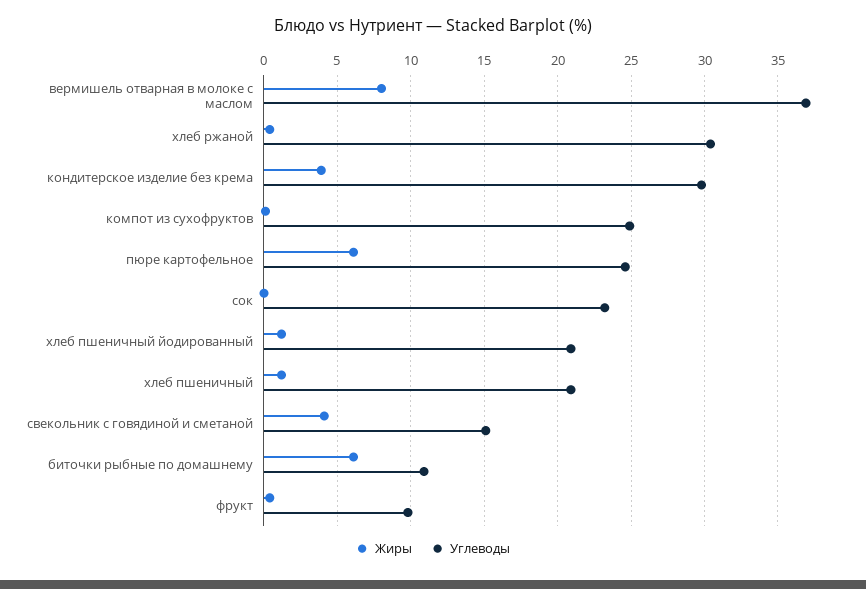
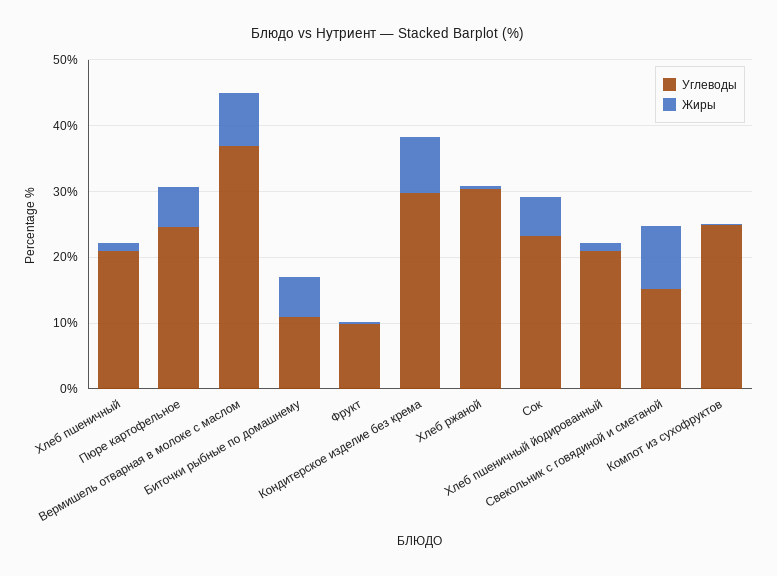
Жиры, кондитерское изделие без крема: 4 -> 8
Жиры, сок: 0 -> 6
Жиры, свекольник с говядиной и сметаной: 4 -> 10

